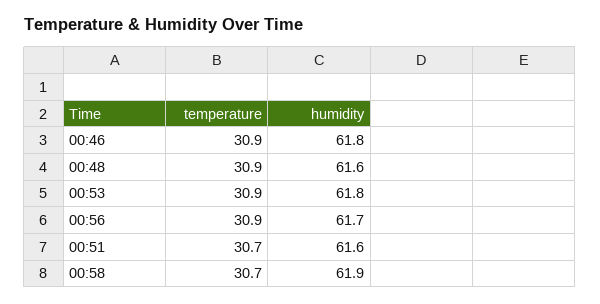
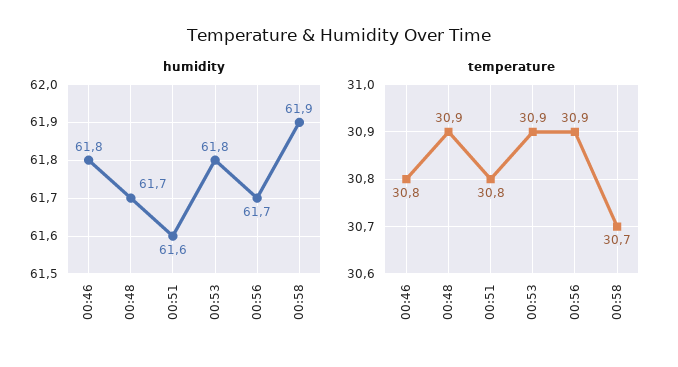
temperature, 00:46: 30.9 -> 30.8
humidity, 00:48: 61.6 -> 61.7
temperature, 00:51: 30.7 -> 30.8

